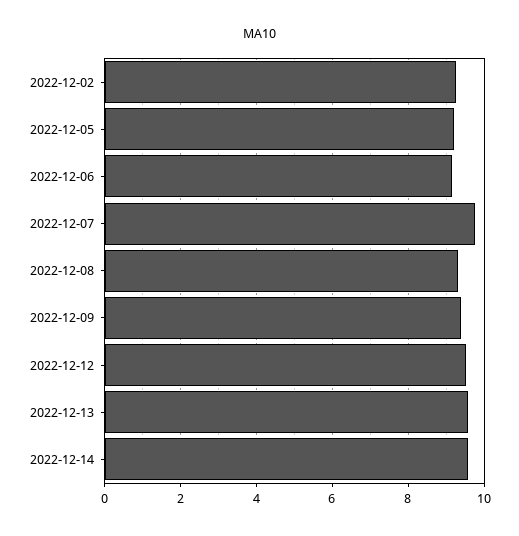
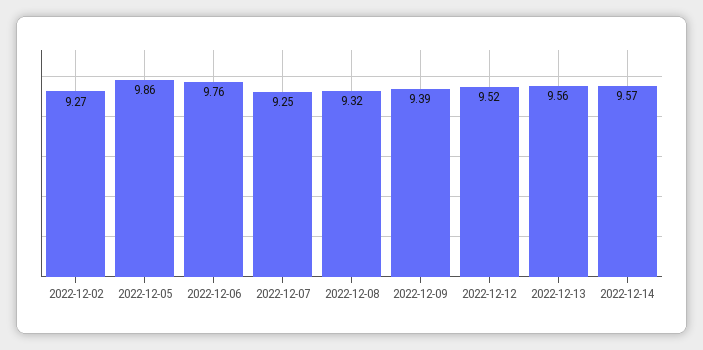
2022-12-05: 9.2 -> 9.86
2022-12-06: 9.2 -> 9.76
2022-12-07: 9.8 -> 9.25

